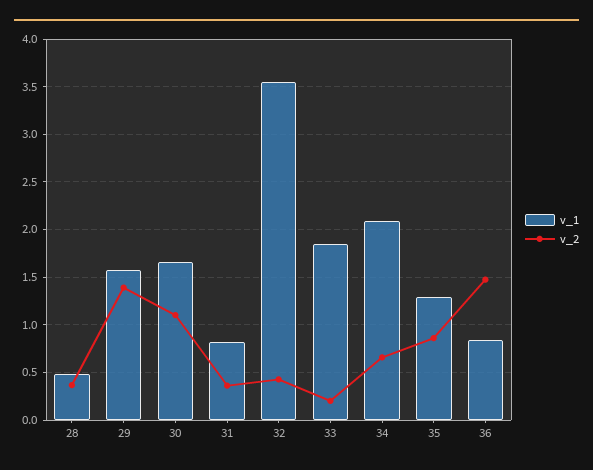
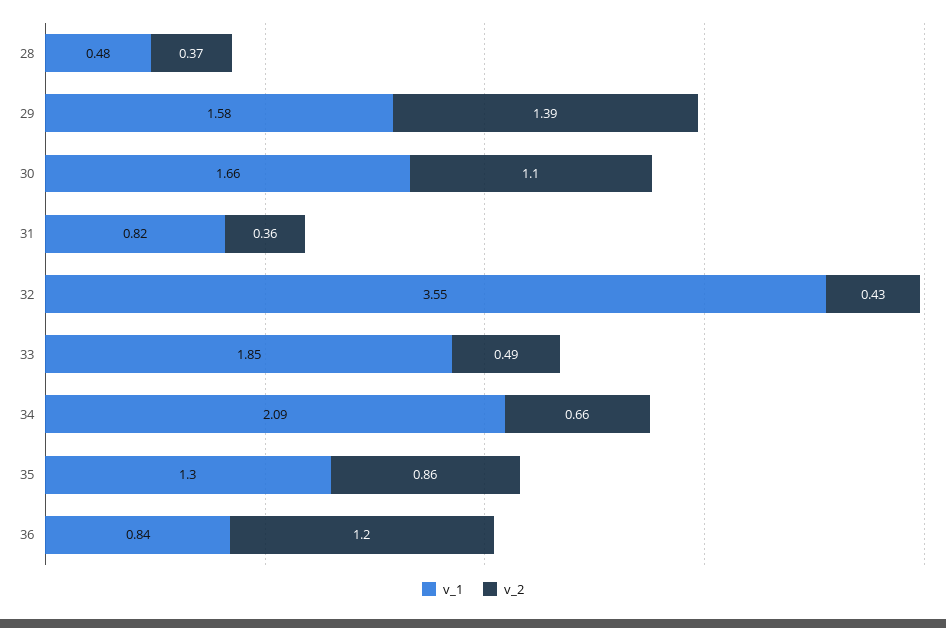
v_2, 33: 0.2 -> 0.49
v_2, 36: 1.5 -> 1.2

